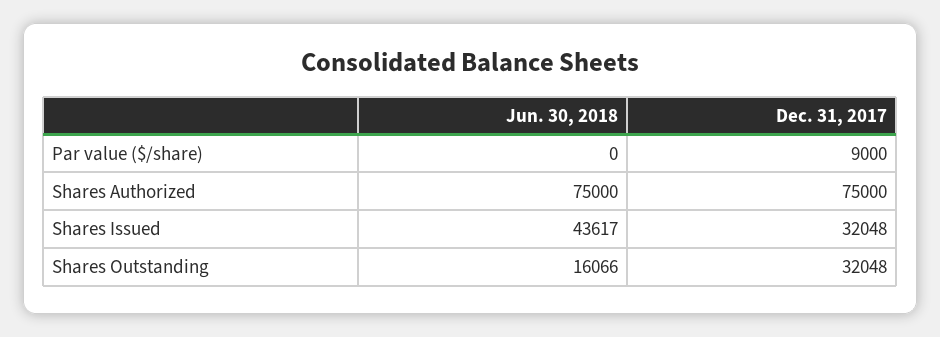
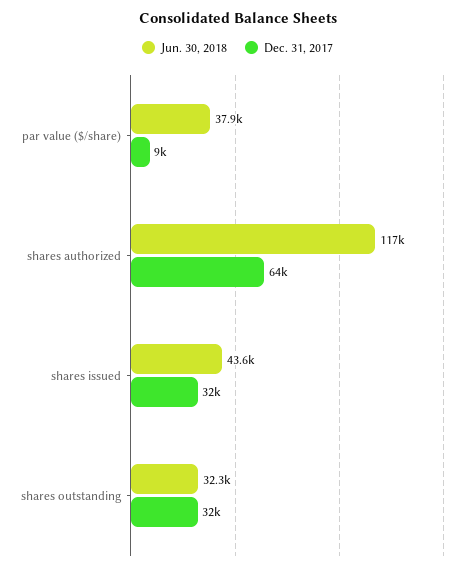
Jun. 30, 2018, Par value ($/share): 0 -> 37900
Jun. 30, 2018, Shares Authorized: 75000 -> 117000
Dec. 31, 2017, Shares Authorized: 75000 -> 64000
Jun. 30, 2018, Shares Outstanding: 16066 -> 32300

